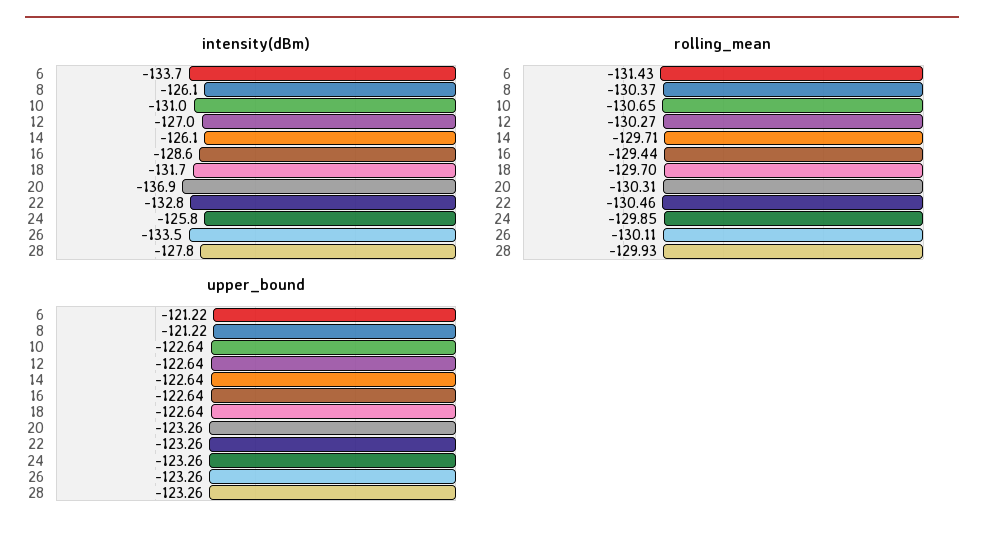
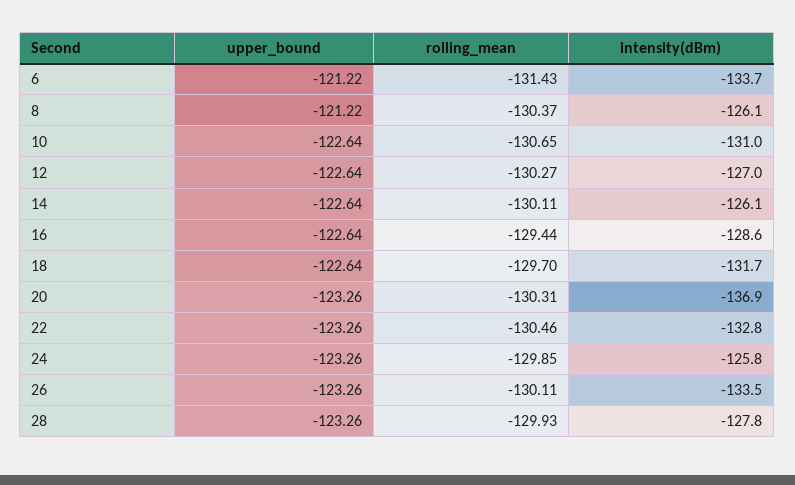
rolling_mean, 14: -129.71 -> -130.11

